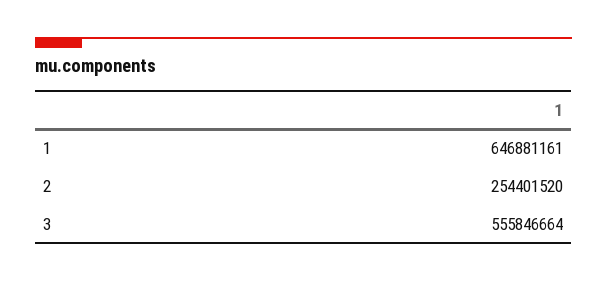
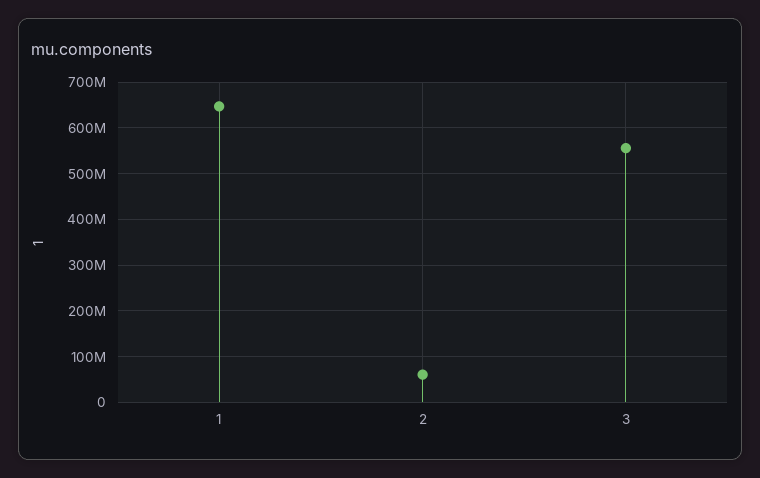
2: 254401520 -> 60000000

